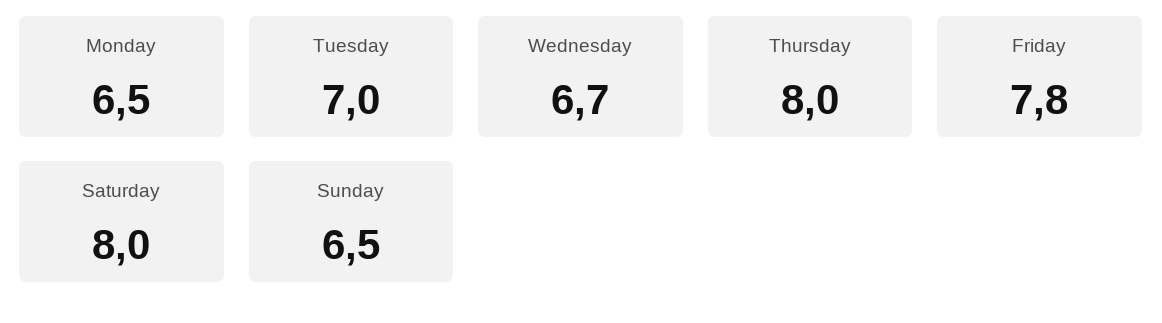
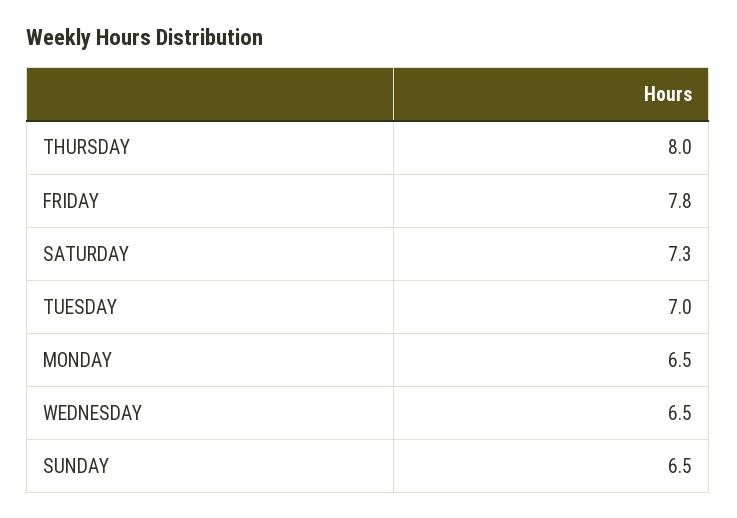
Wednesday: 6.7 -> 6.5
Saturday: 8 -> 7.3

